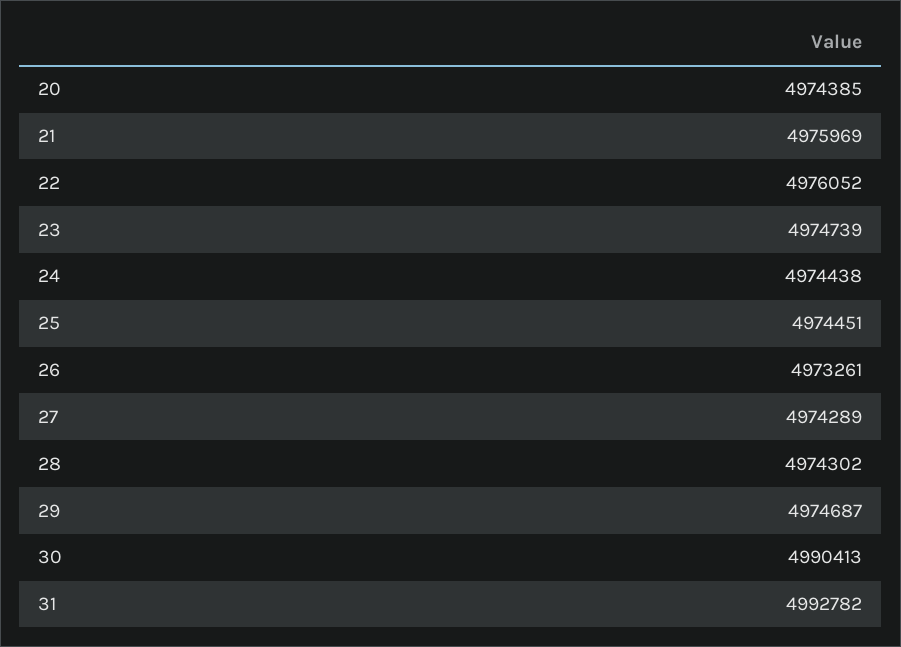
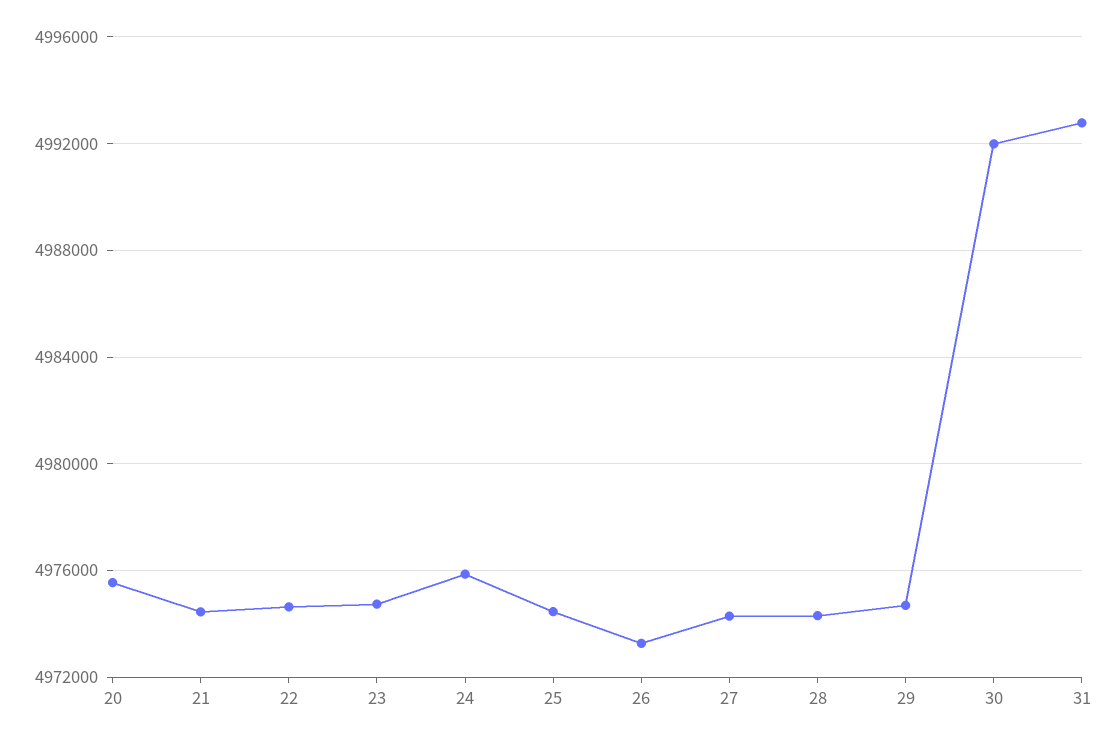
20: 4974385 -> 4975500
21: 4975969 -> 4974500
22: 4976052 -> 4974500
24: 4974438 -> 4976000
30: 4990413 -> 4992000

